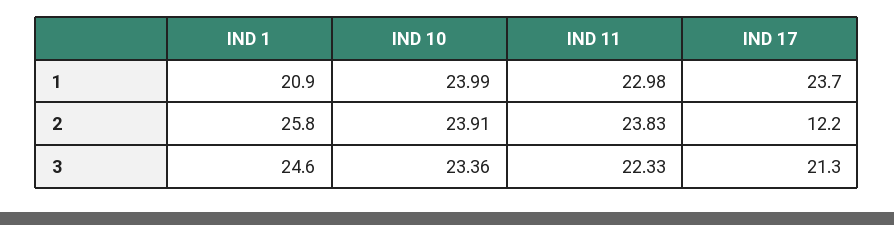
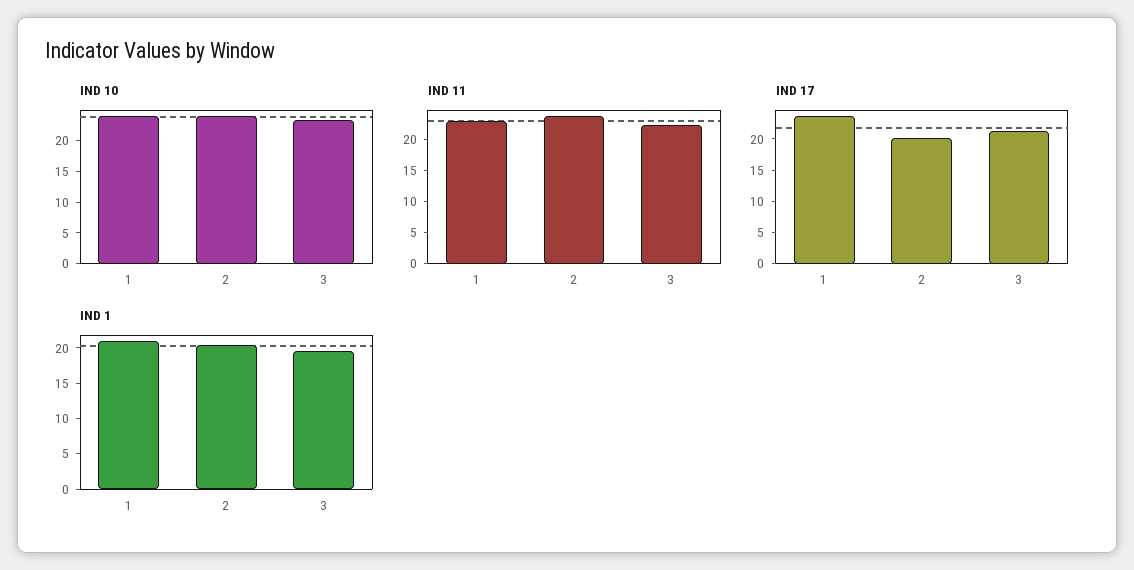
IND 1, 2: 25.8 -> 20
IND 17, 2: 12.2 -> 20
IND 1, 3: 24.6 -> 20

